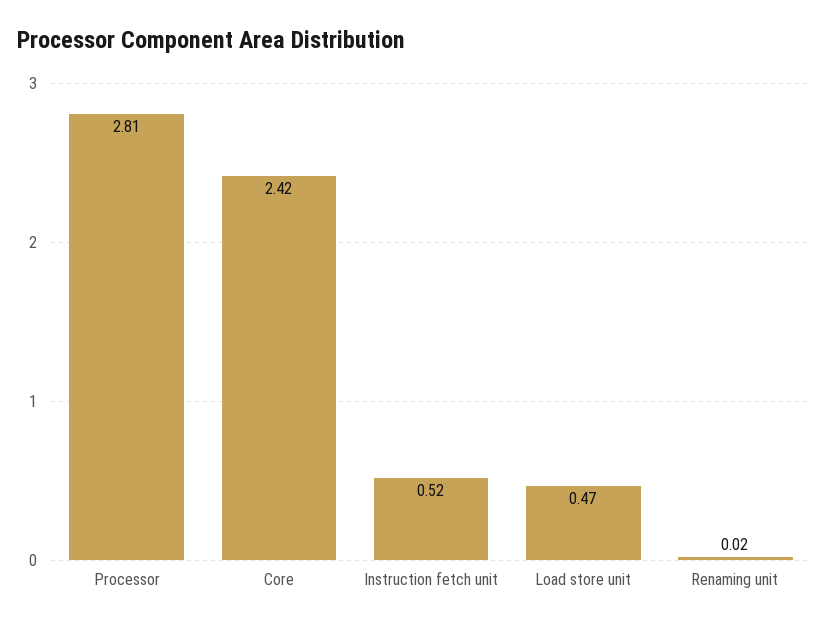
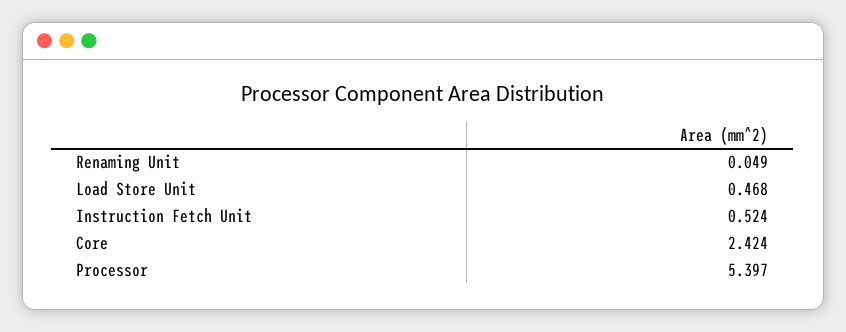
Processor: 2.81 -> 5.397
Renaming unit: 0.02 -> 0.049

